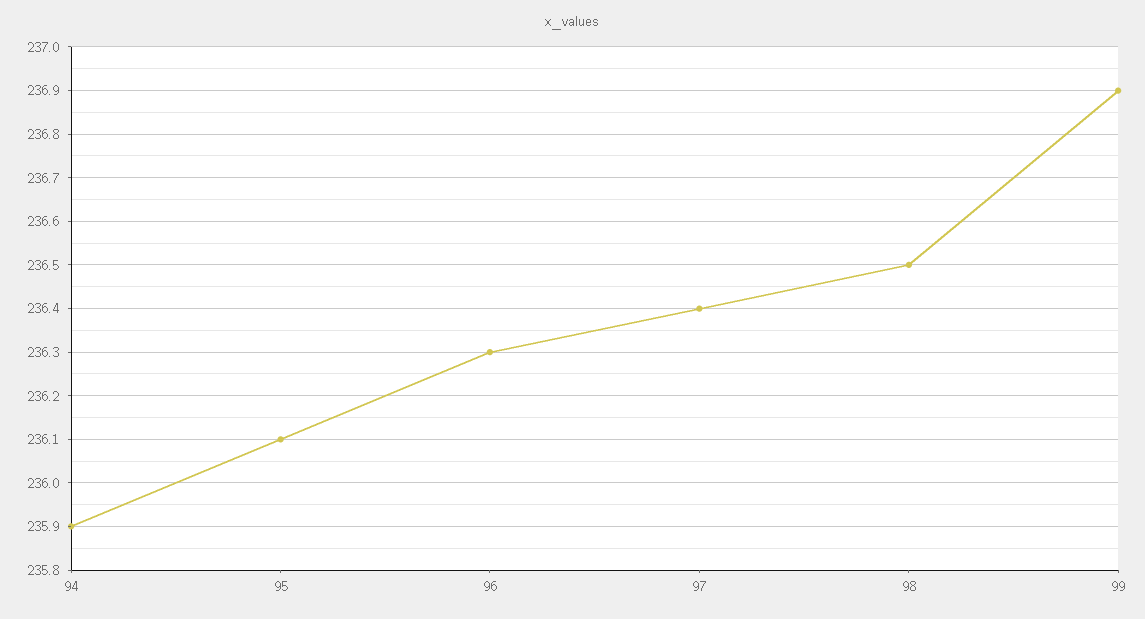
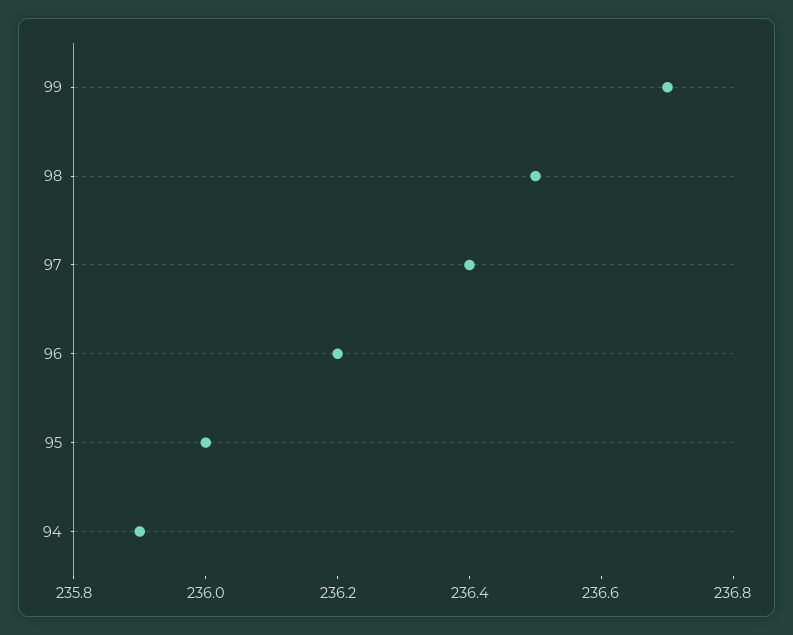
95: 236.1 -> 236
96: 236.3 -> 236.2
99: 236.9 -> 236.7

